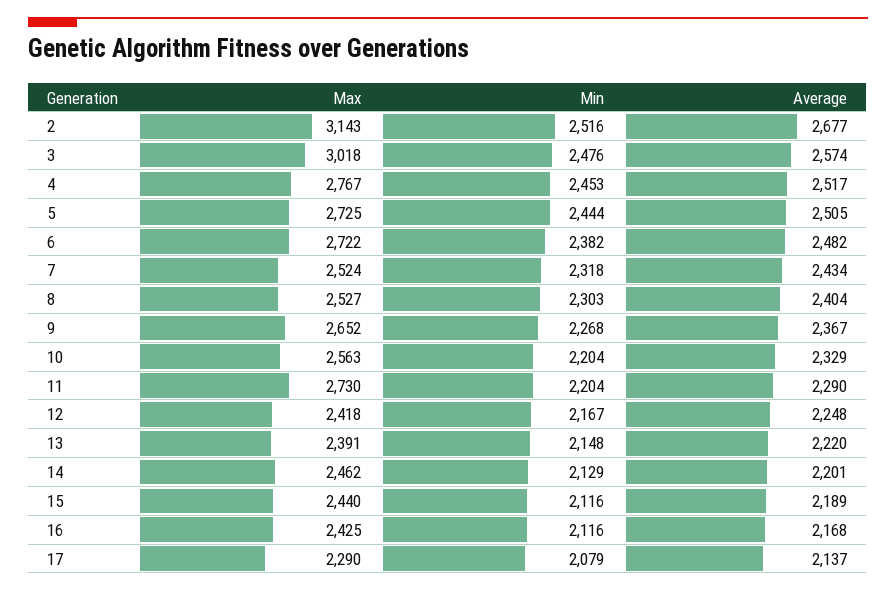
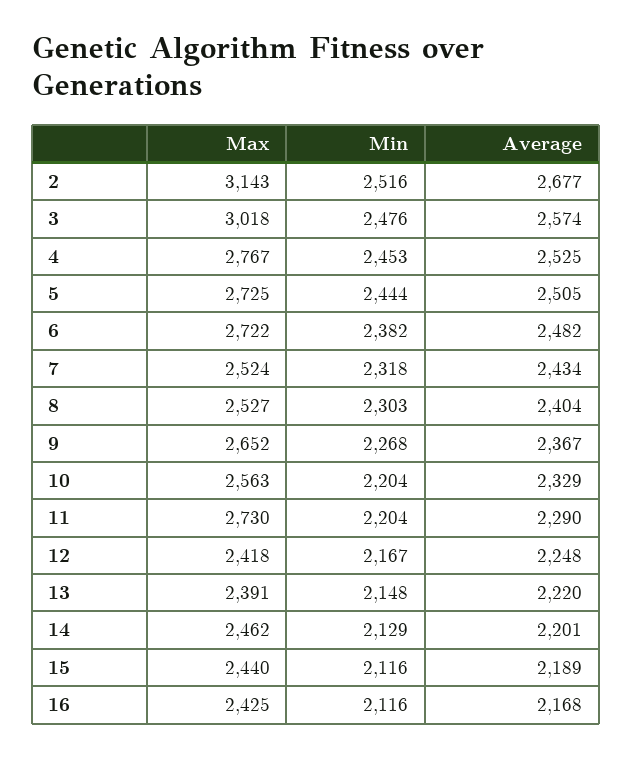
Average, 4: 2517 -> 2525
Max, 17: 2290 -> none
Min, 17: 2079 -> none
Average, 17: 2137 -> none

